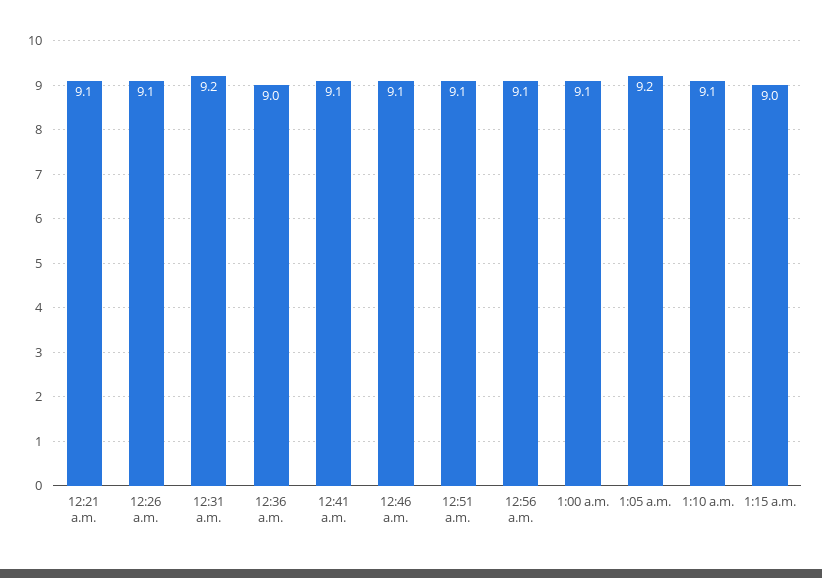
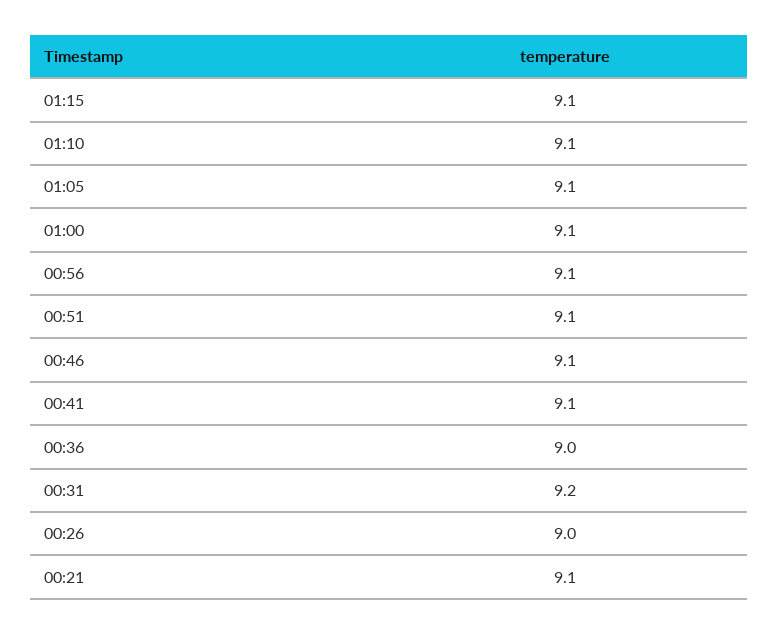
12:26 a.m.: 9.1 -> 9
1:05 a.m.: 9.2 -> 9.1
1:15 a.m.: 9 -> 9.1

